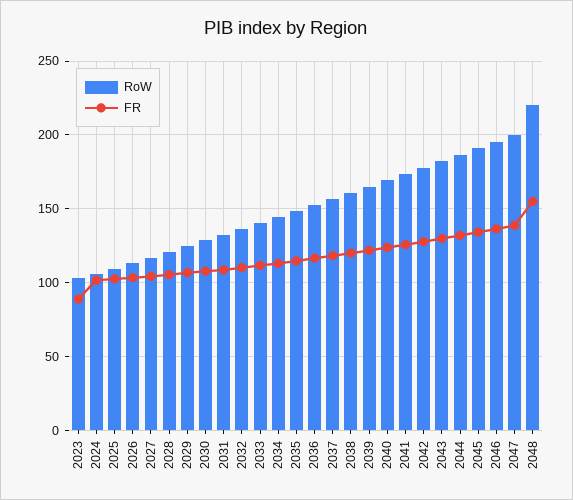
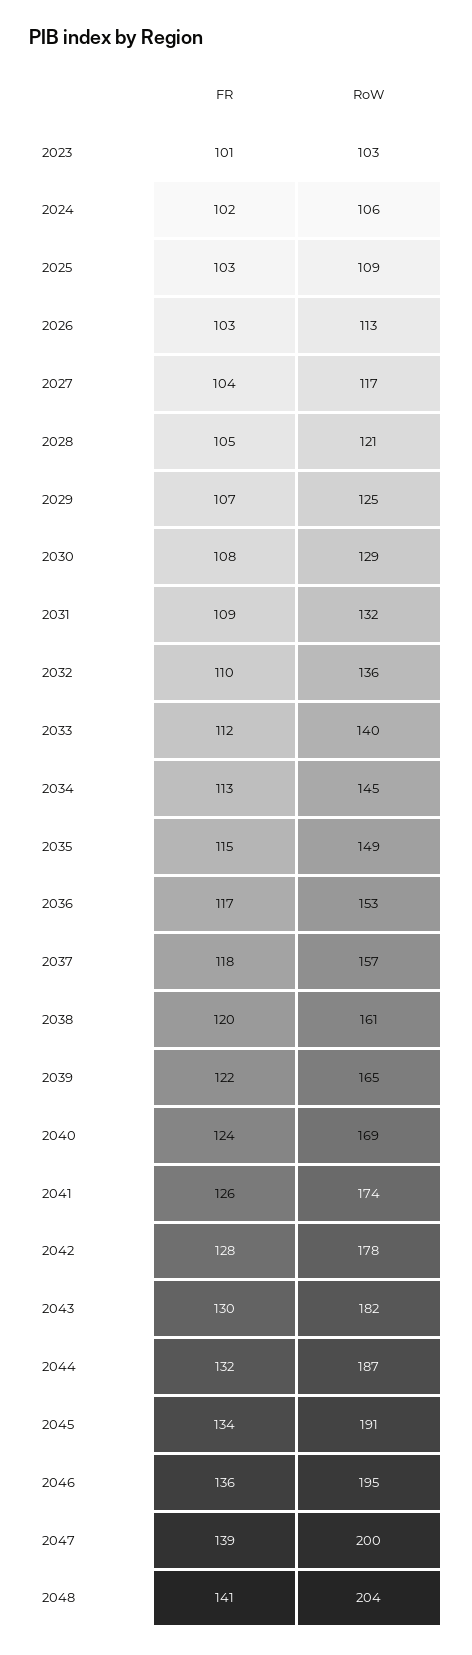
FR, 2023: 90 -> 101
RoW, 2048: 220 -> 204
FR, 2048: 155 -> 141

